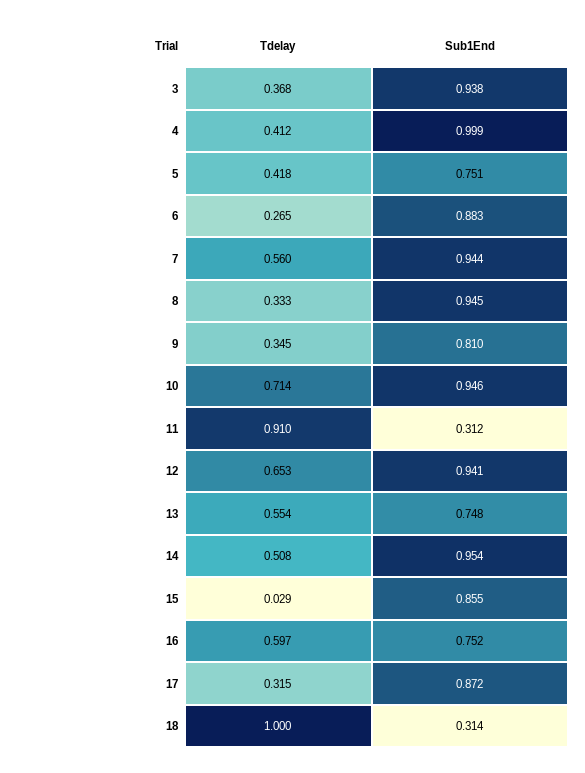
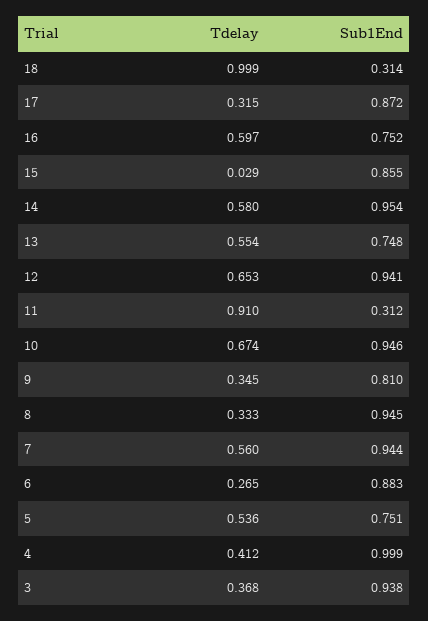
Tdelay, 5: 0.418 -> 0.536
Tdelay, 10: 0.714 -> 0.674
Tdelay, 14: 0.508 -> 0.58
Tdelay, 18: 1 -> 0.999

